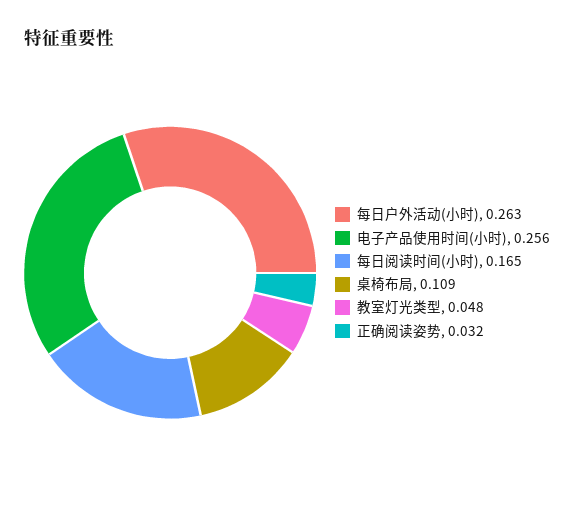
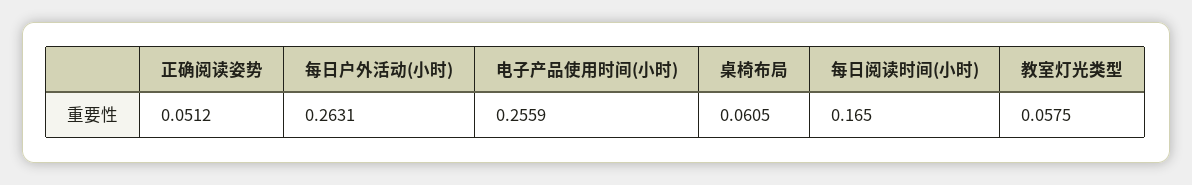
桌椅布局: 0.109 -> 0.0605
教室灯光类型: 0.048 -> 0.0575
正确阅读姿势: 0.032 -> 0.0512

